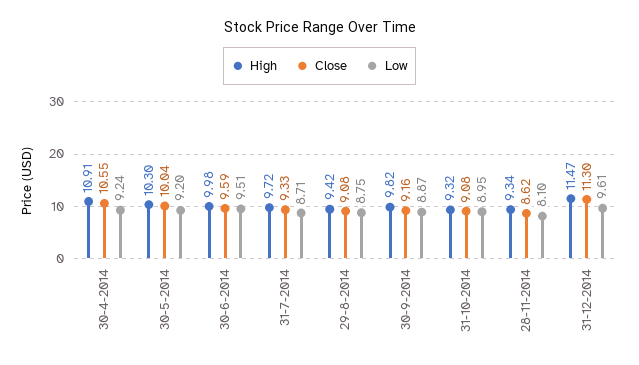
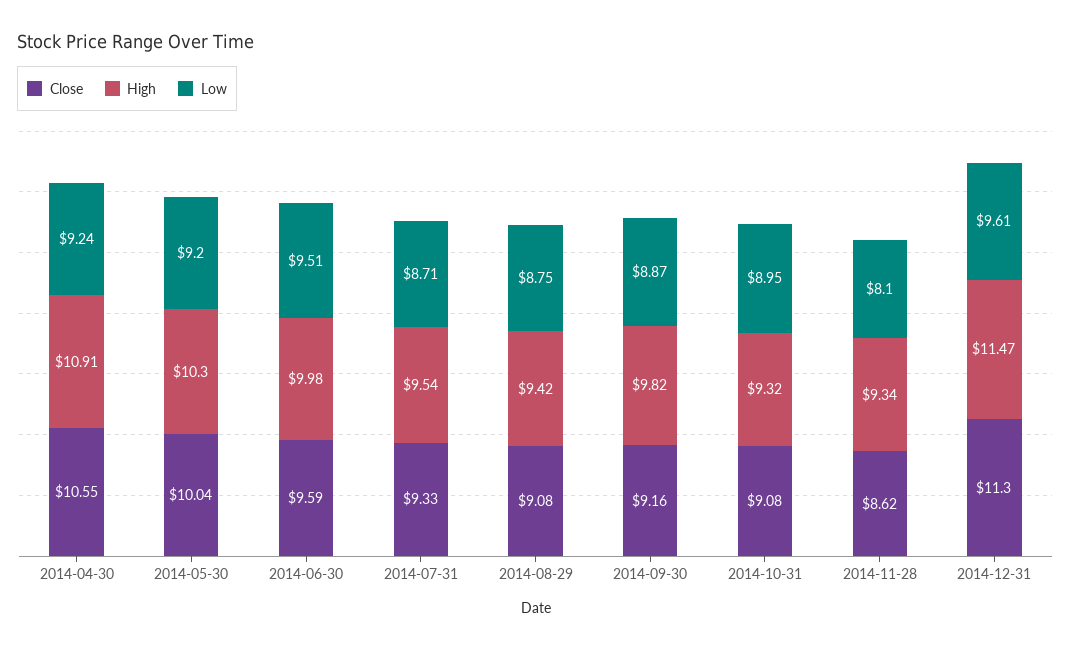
High, 31-7-2014: 9.72 -> 9.54

